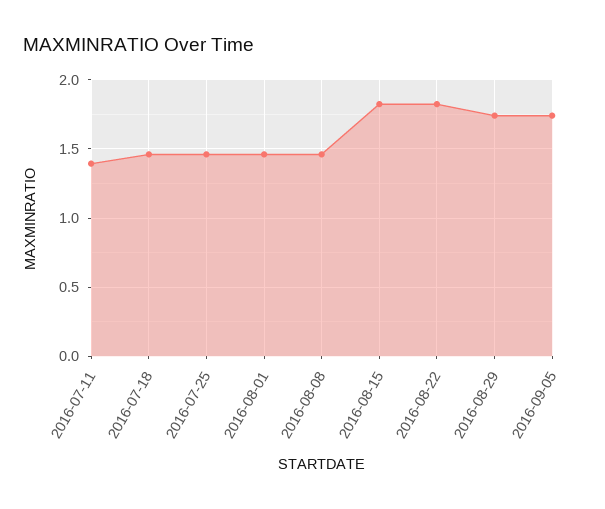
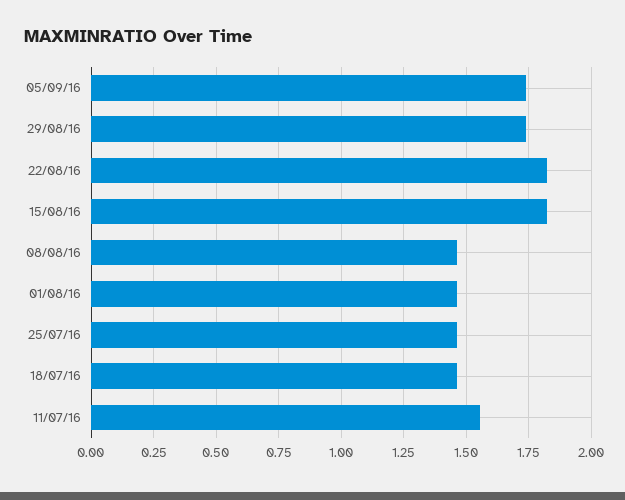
2016-07-11: 1.4 -> 1.55

